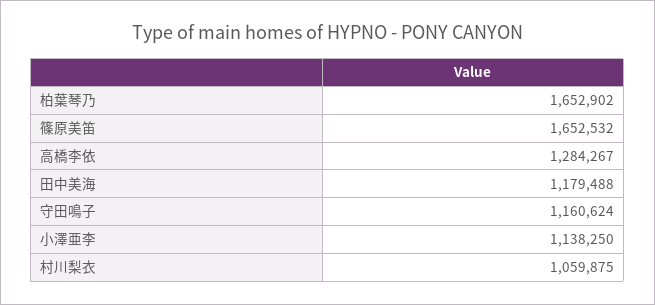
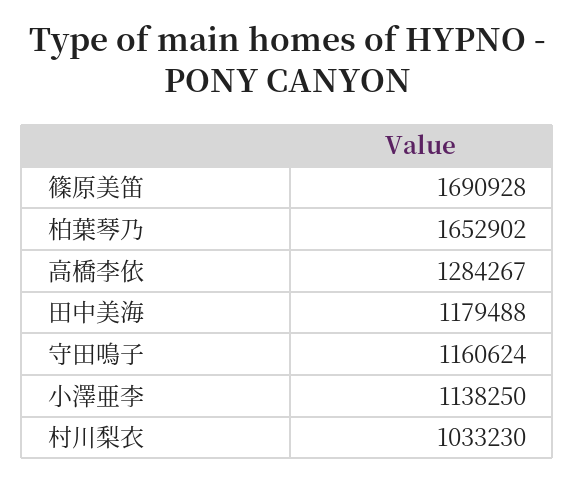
篠原美笛: 1652532 -> 1690928
村川梨衣: 1059875 -> 1033230

